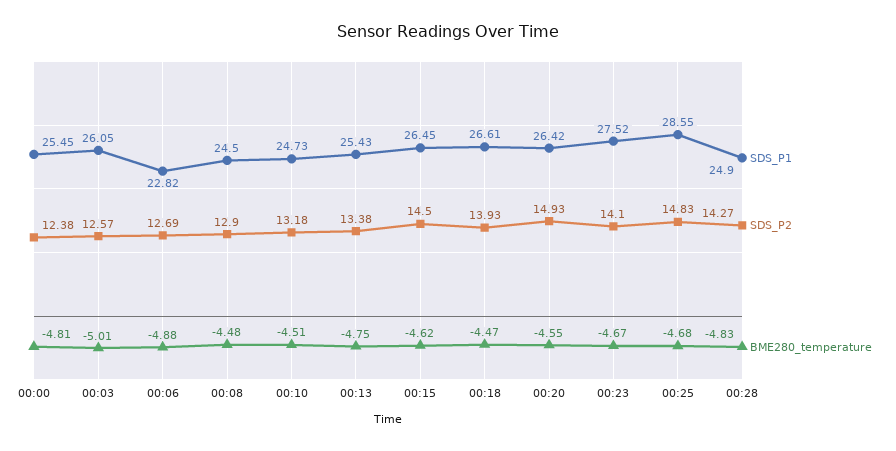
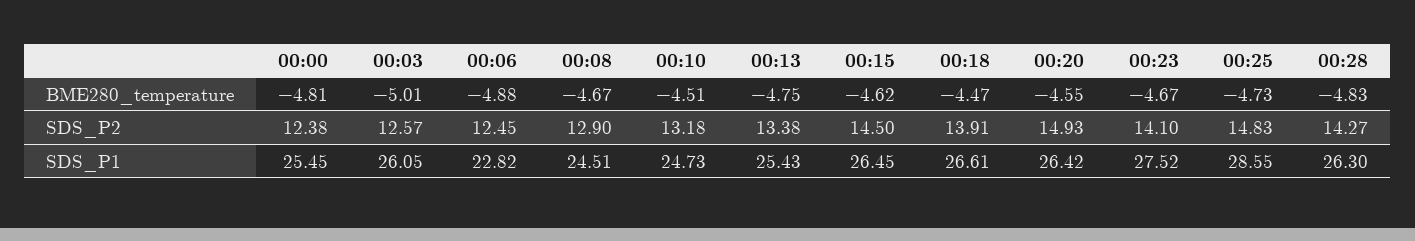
SDS_P2, 00:06: 12.69 -> 12.45
SDS_P1, 00:08: 24.5 -> 24.51
BME280_temperature, 00:08: -4.48 -> -4.67
SDS_P2, 00:18: 13.93 -> 13.91
BME280_temperature, 00:25: -4.68 -> -4.73
SDS_P1, 00:28: 24.9 -> 26.3

